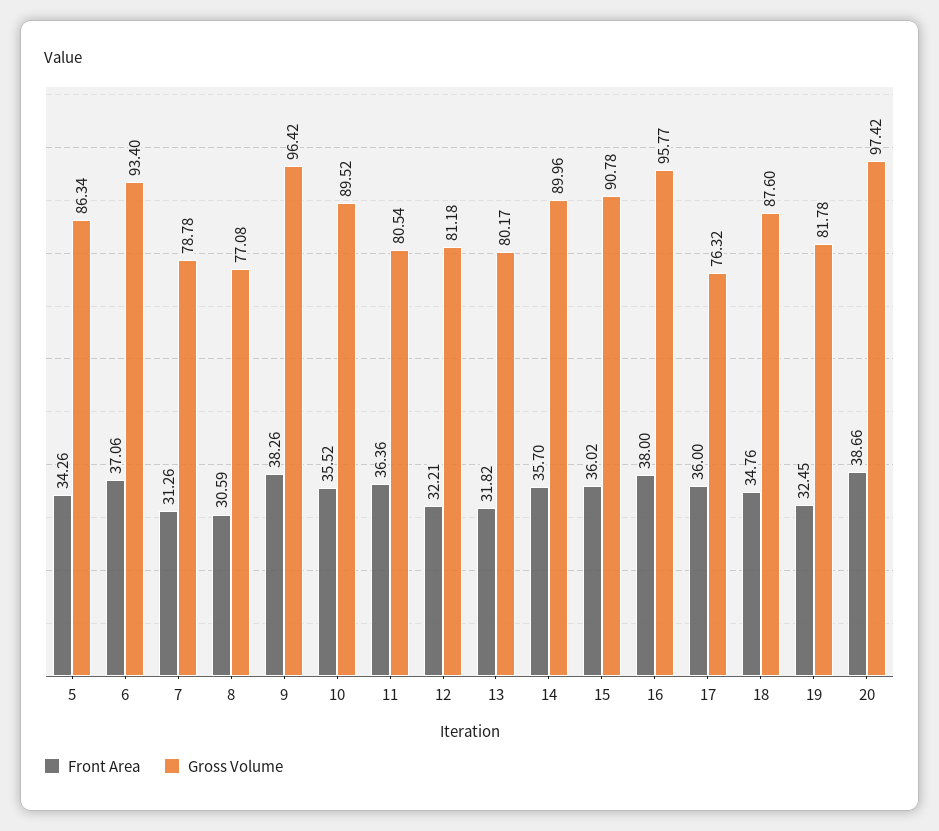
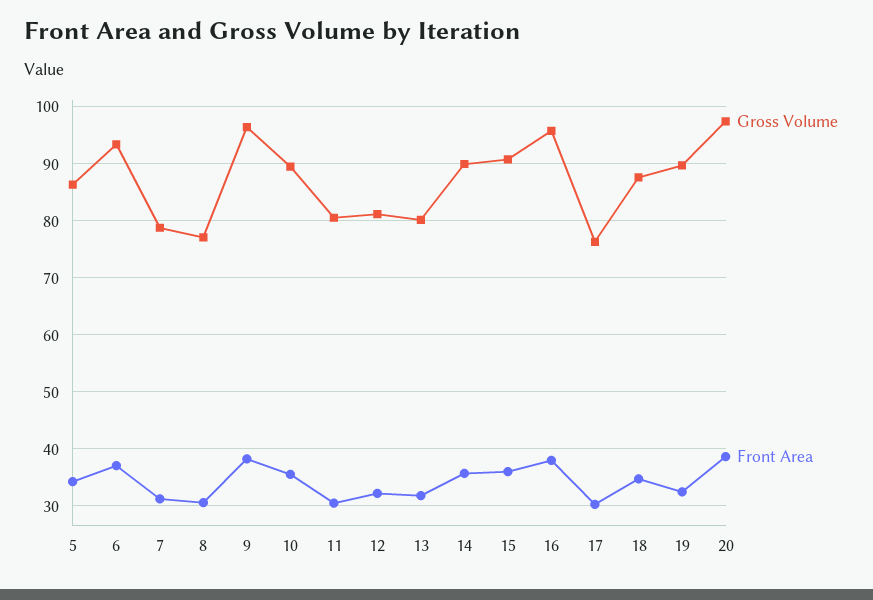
Front Area, 11: 36.36 -> 30
Front Area, 17: 36 -> 30
Gross Volume, 19: 81.78 -> 90

